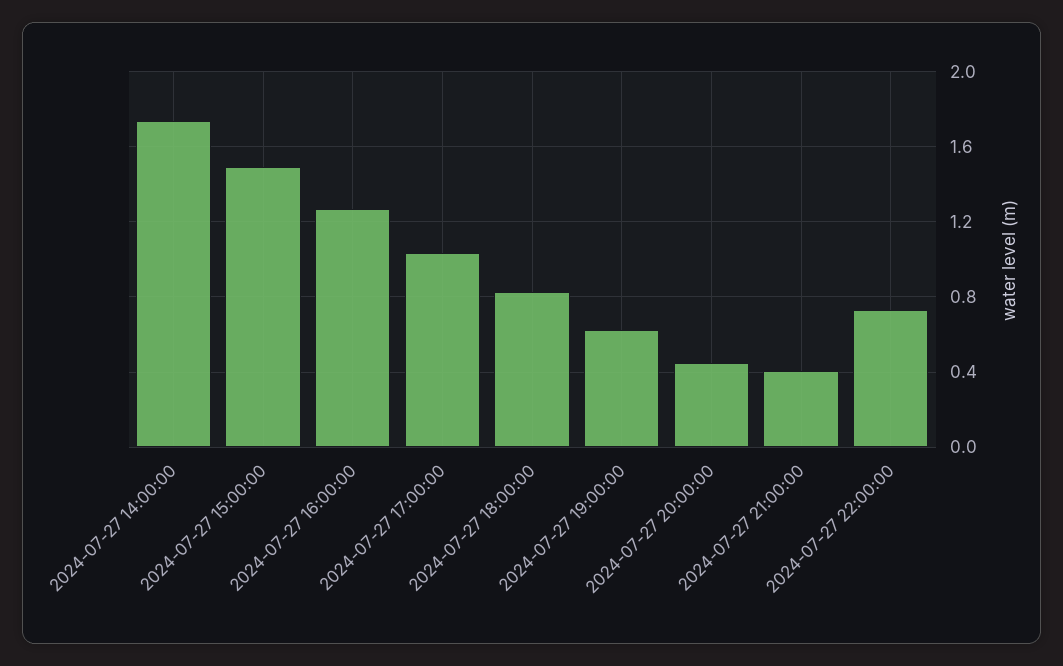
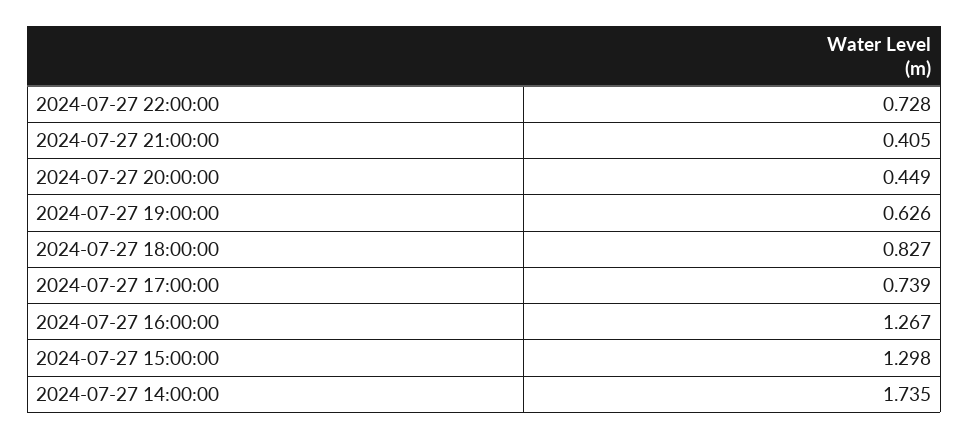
2024-07-27 15:00:00: 1.5 -> 1.298
2024-07-27 17:00:00: 1.05 -> 0.739

